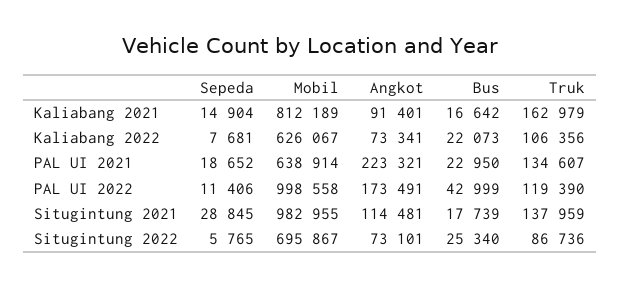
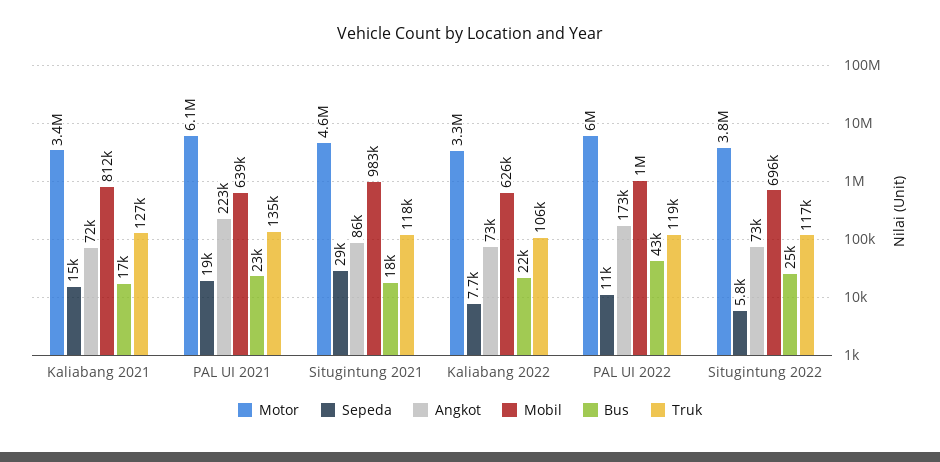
Angkot, Kaliabang 2021: 91401 -> 72000
Truk, Kaliabang 2021: 162979 -> 127000
Angkot, Situgintung 2021: 114481 -> 86000
Truk, Situgintung 2021: 137959 -> 118000
Truk, Situgintung 2022: 86736 -> 117000
Motor, Kaliabang 2021: none -> 3400000
Motor, PAL UI 2021: none -> 6100000
Motor, Situgintung 2021: none -> 4600000
Motor, Kaliabang 2022: none -> 3300000
Motor, PAL UI 2022: none -> 6000000
Motor, Situgintung 2022: none -> 3800000

